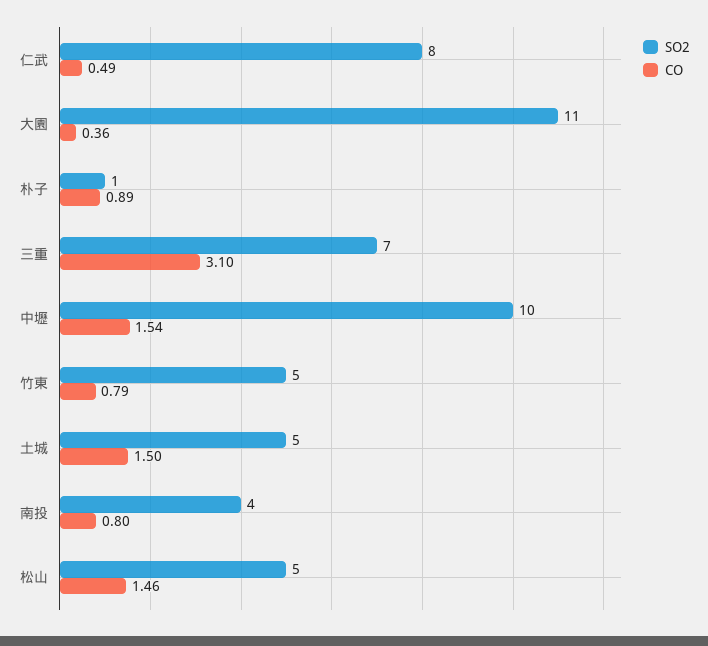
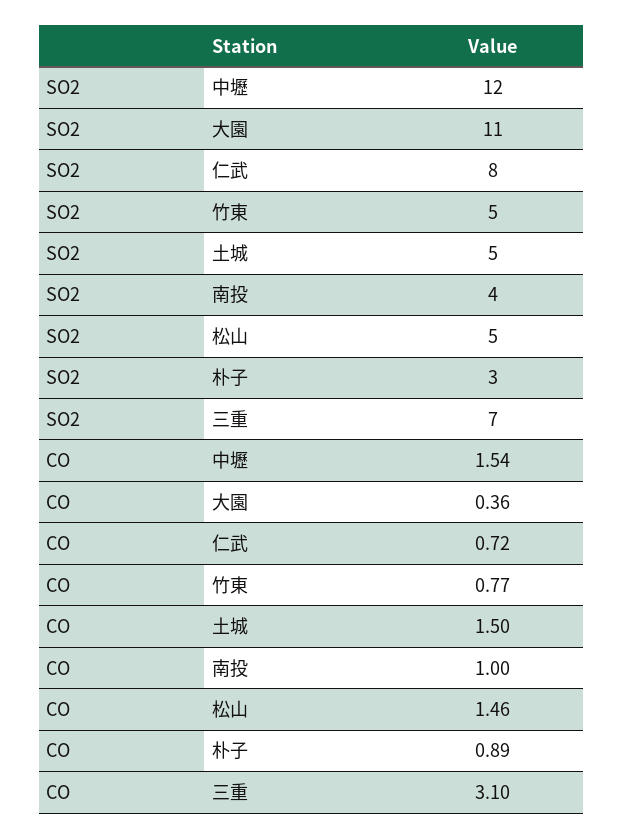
CO, 仁武: 0.49 -> 0.72
SO2, 朴子: 1 -> 3
SO2, 中壢: 10 -> 12
CO, 竹東: 0.79 -> 0.77
CO, 南投: 0.8 -> 1

